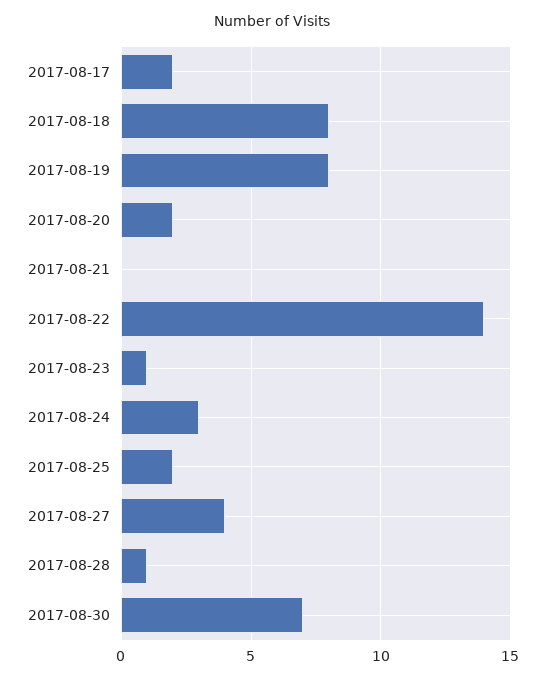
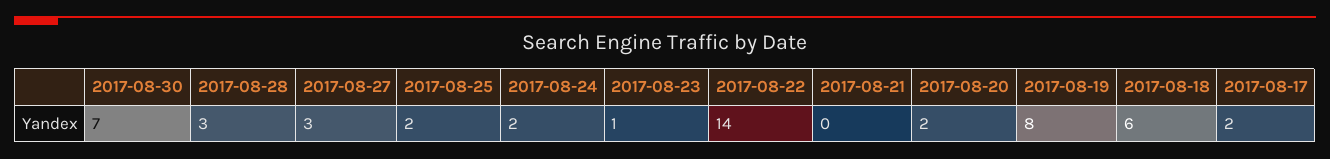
2017-08-18: 8 -> 6
2017-08-24: 3 -> 2
2017-08-27: 4 -> 3
2017-08-28: 1 -> 3

